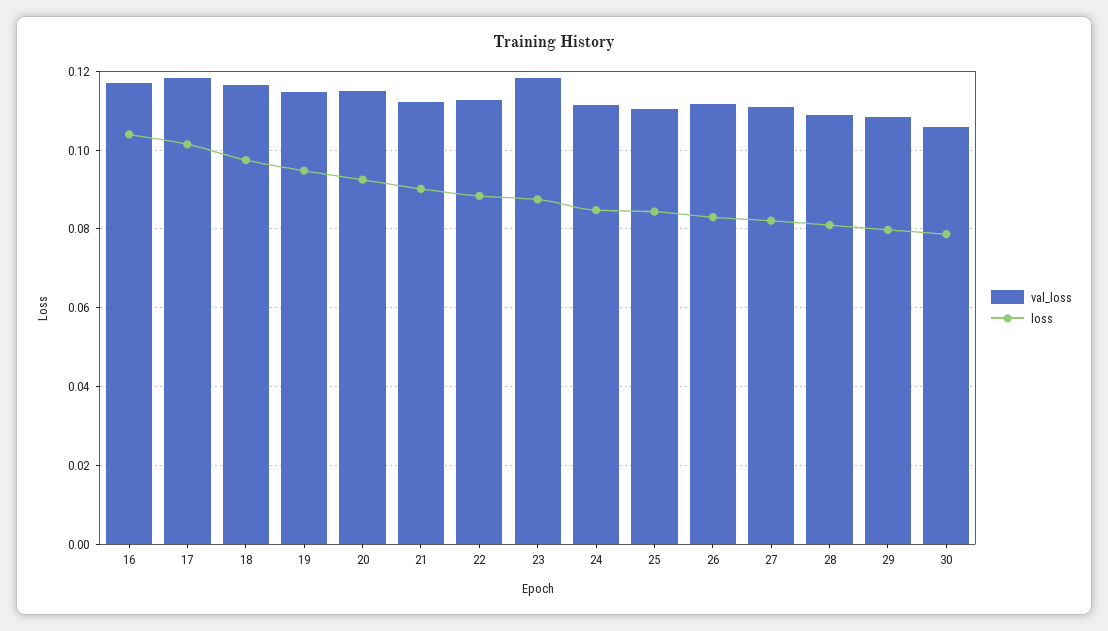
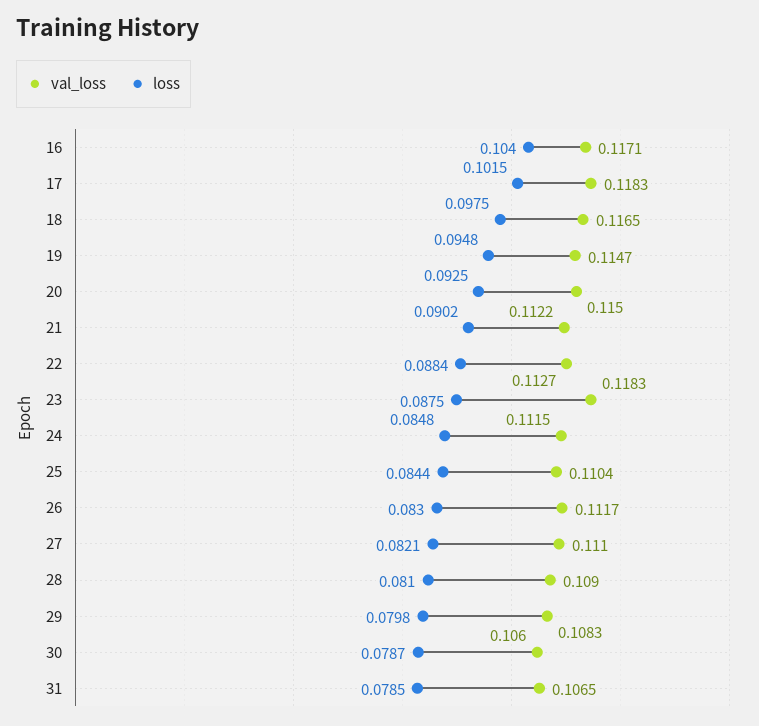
val_loss, 31: none -> 0.1065
loss, 31: none -> 0.0785

